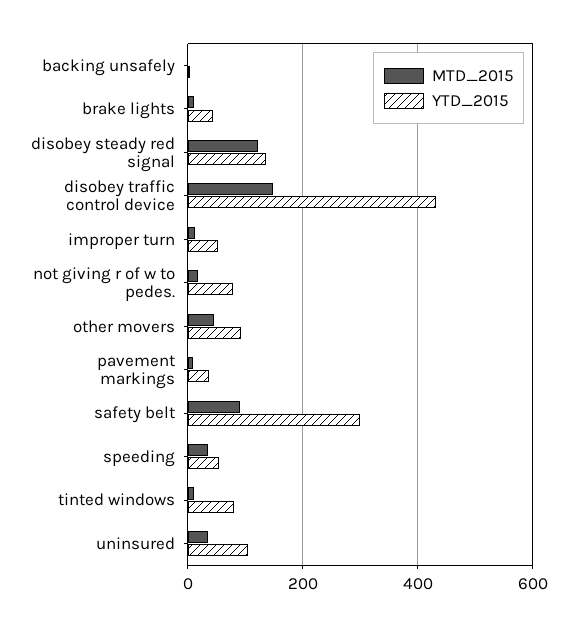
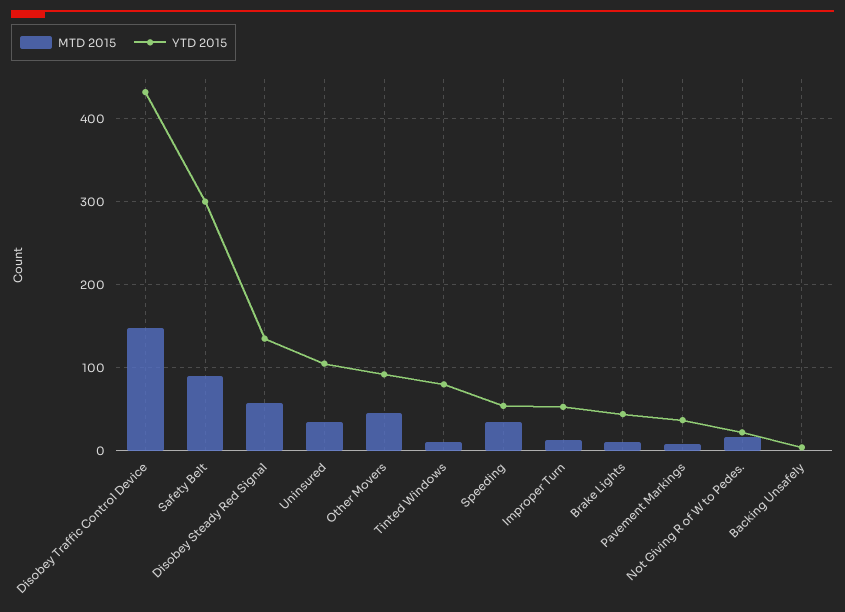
MTD_2015, disobey steady red signal: 120 -> 60
YTD_2015, not giving r of w to pedes.: 80 -> 20

